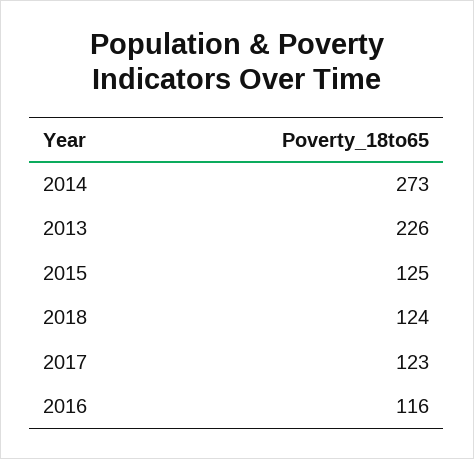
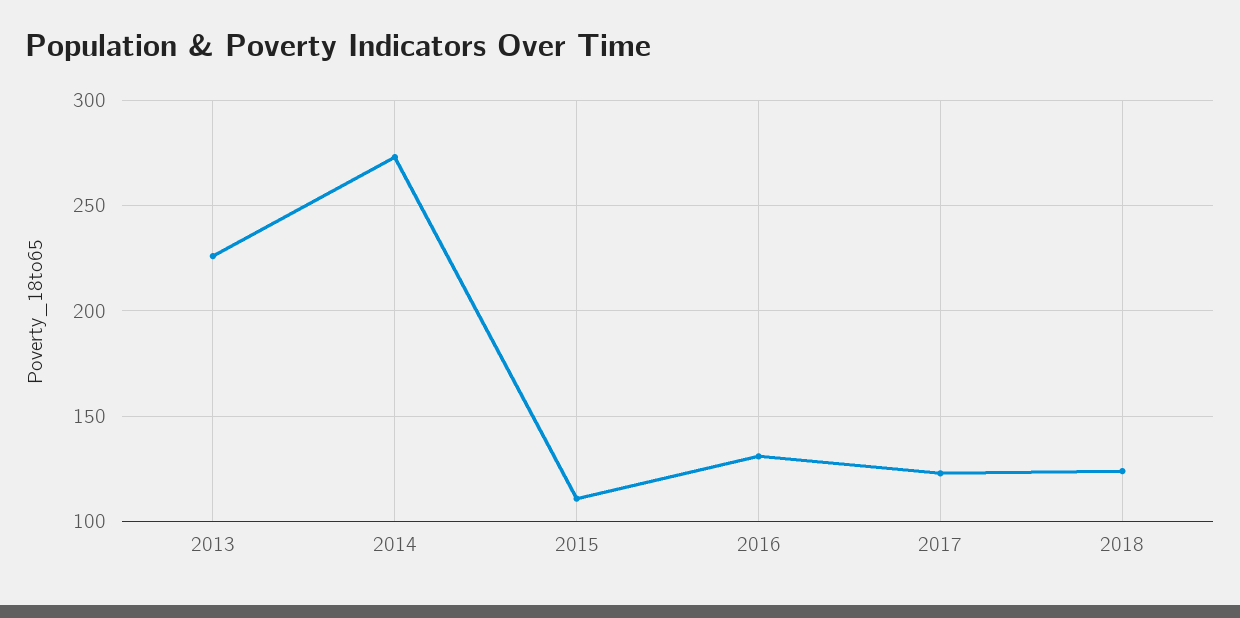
2015: 125 -> 110
2016: 116 -> 130

